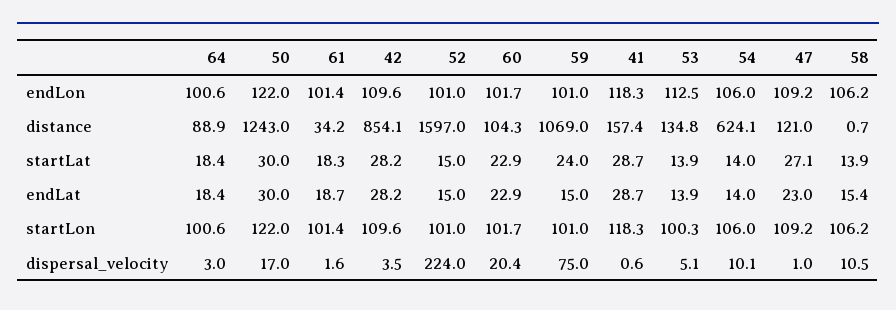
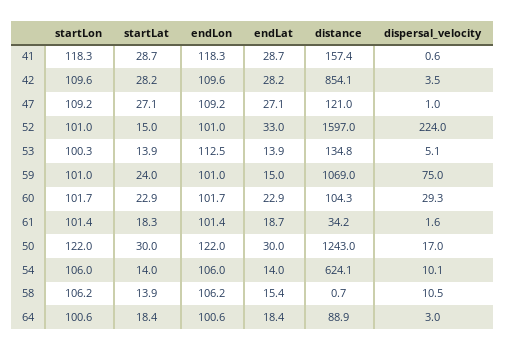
52, endLat: 15 -> 33
47, endLat: 23 -> 27.1
60, dispersal_velocity: 20.4 -> 29.3

